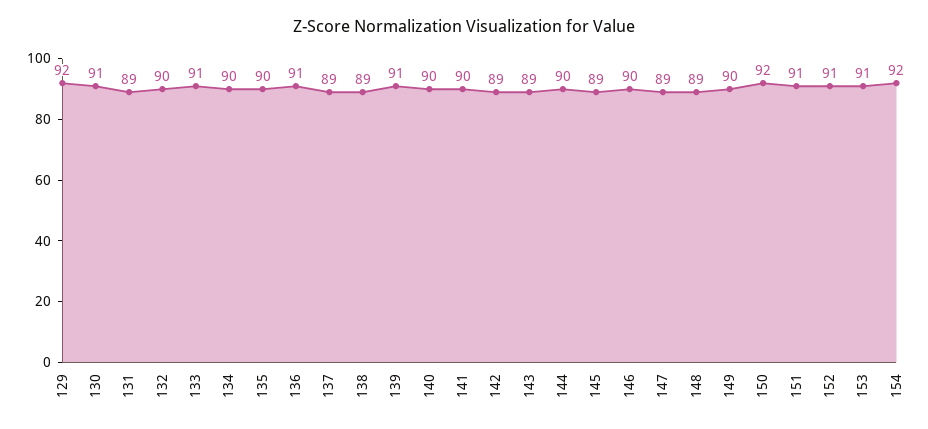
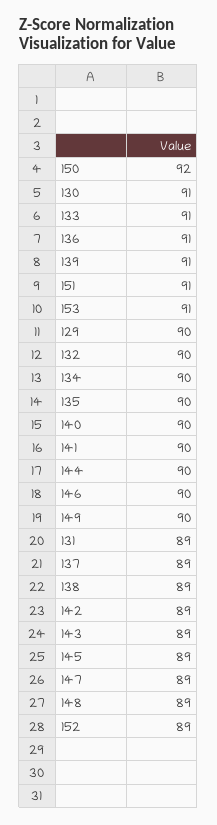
129: 92 -> 90
152: 91 -> 89
154: 92 -> none

